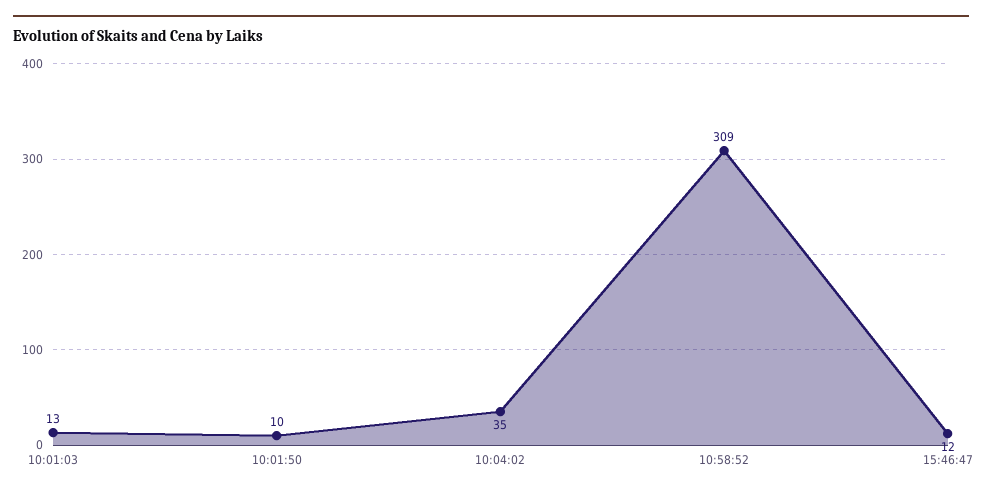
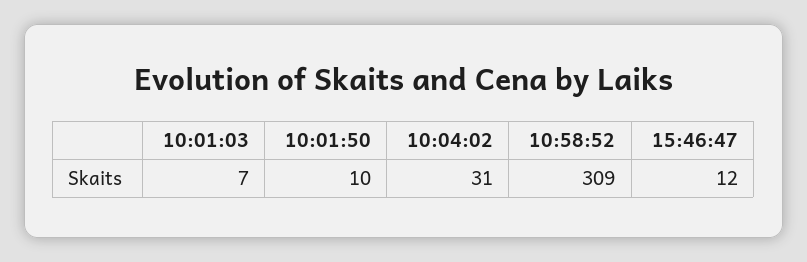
10:01:03: 13 -> 7
10:04:02: 35 -> 31

